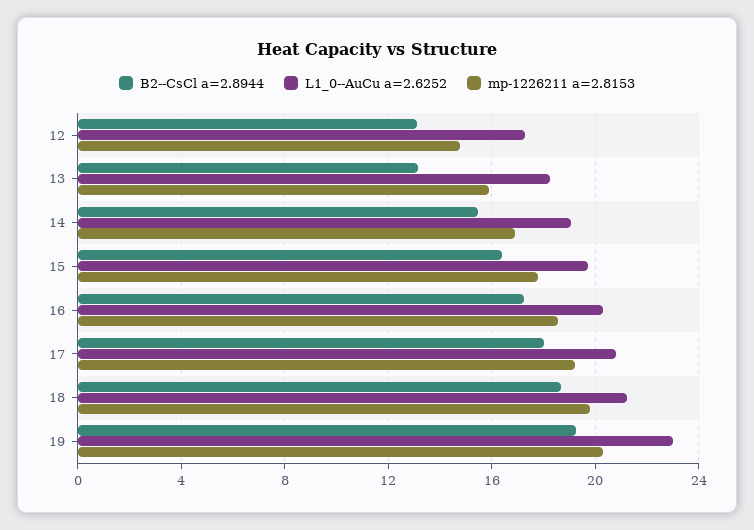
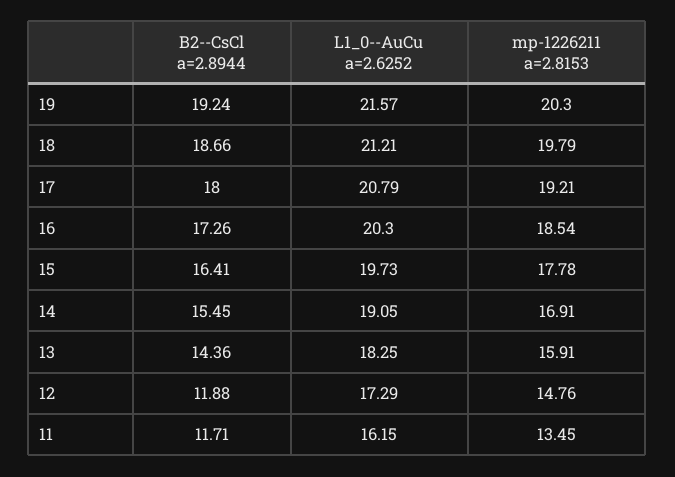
B2--CsCl a=2.8944, 12: 13 -> 11.88
B2--CsCl a=2.8944, 13: 13 -> 14.36
L1_0--AuCu a=2.6252, 19: 23 -> 21.57
B2--CsCl a=2.8944, 11: none -> 11.71
L1_0--AuCu a=2.6252, 11: none -> 16.15
mp-1226211 a=2.8153, 11: none -> 13.45

